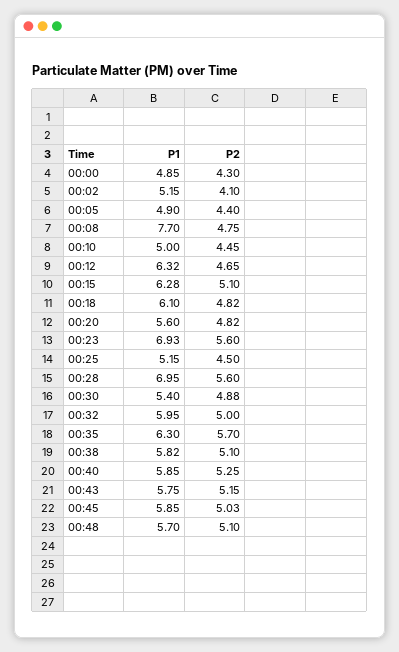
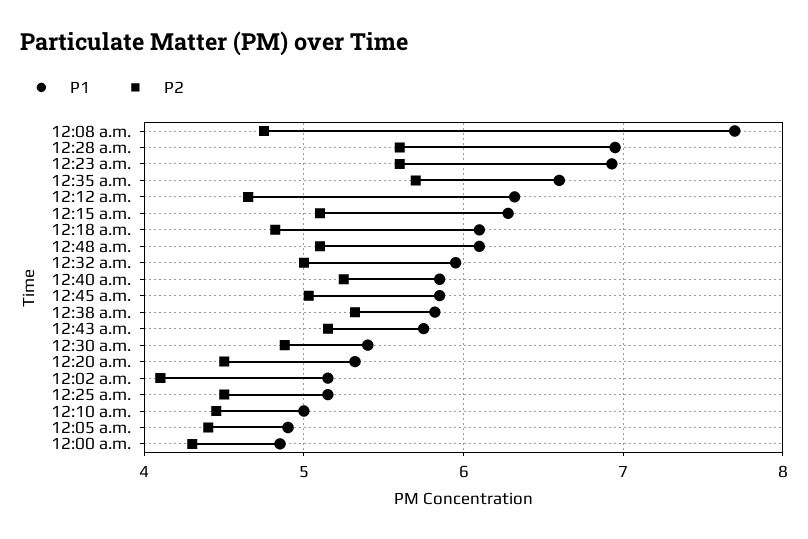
P1, 00:20: 5.6 -> 5.3
P2, 00:20: 4.82 -> 4.5
P1, 00:35: 6.3 -> 6.6
P2, 00:38: 5.1 -> 5.3
P1, 00:48: 5.7 -> 6.1

